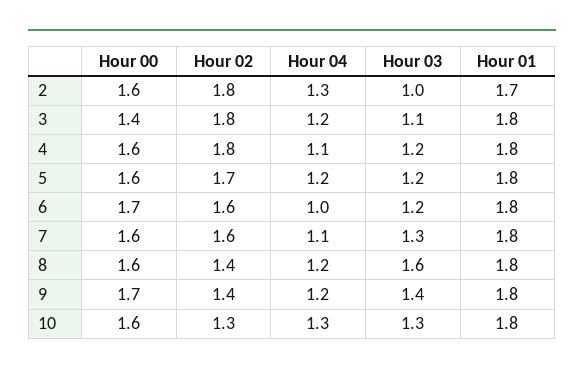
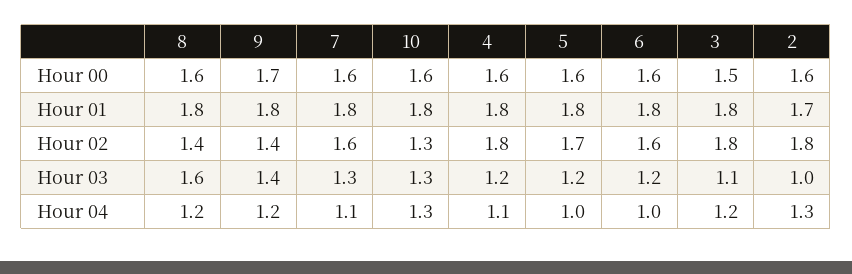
Hour 00, 3: 1.4 -> 1.5
Hour 04, 5: 1.2 -> 1
Hour 00, 6: 1.7 -> 1.6

